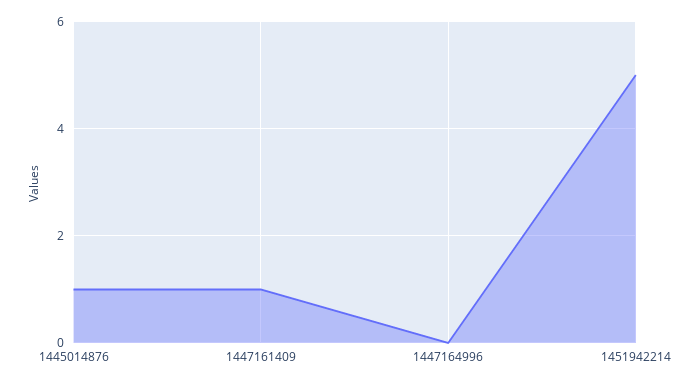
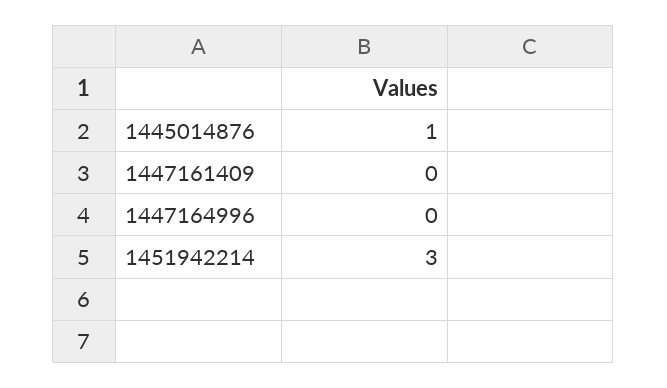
1447161409: 1 -> 0
1451942214: 5 -> 3

